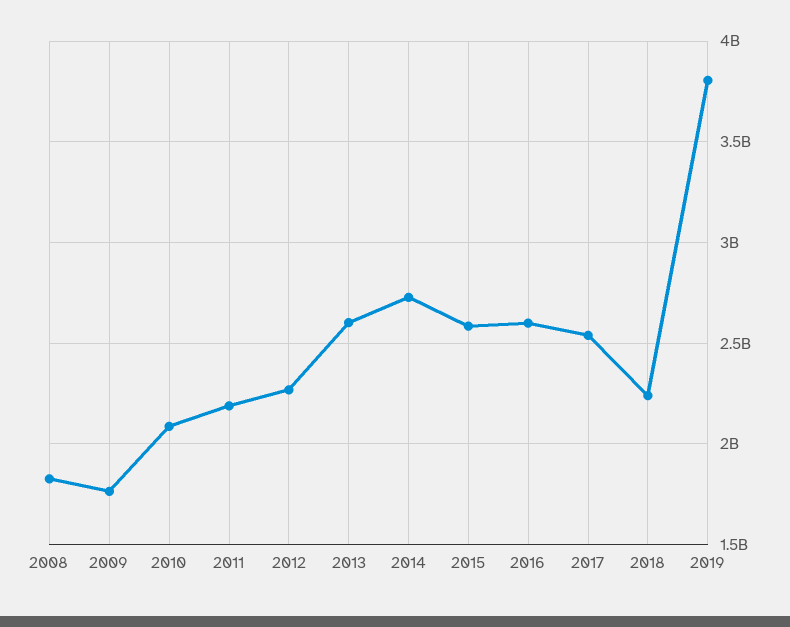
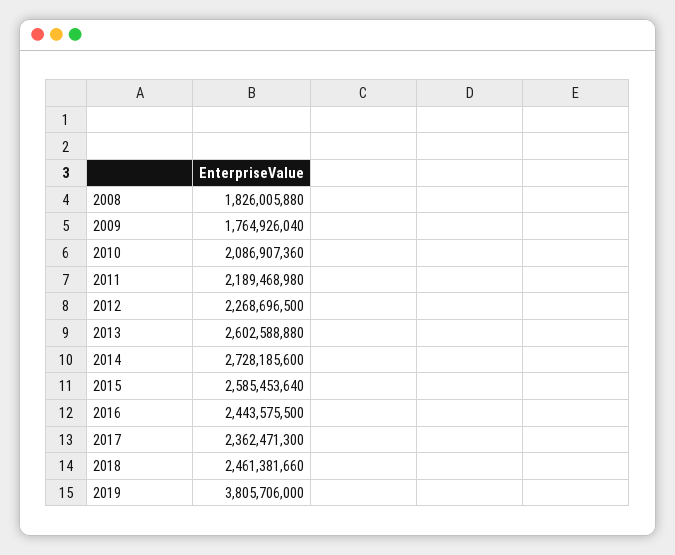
2016: 2600000000 -> 2443575500
2017: 2550000000 -> 2362471300
2018: 2250000000 -> 2461381660

